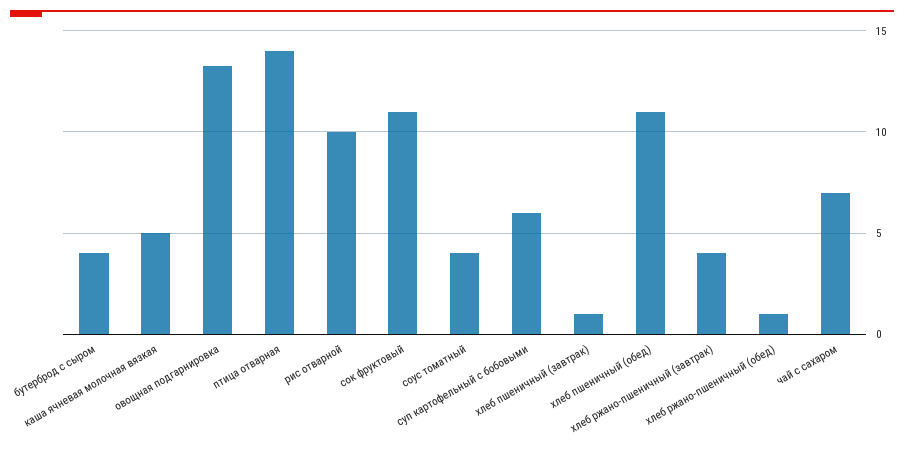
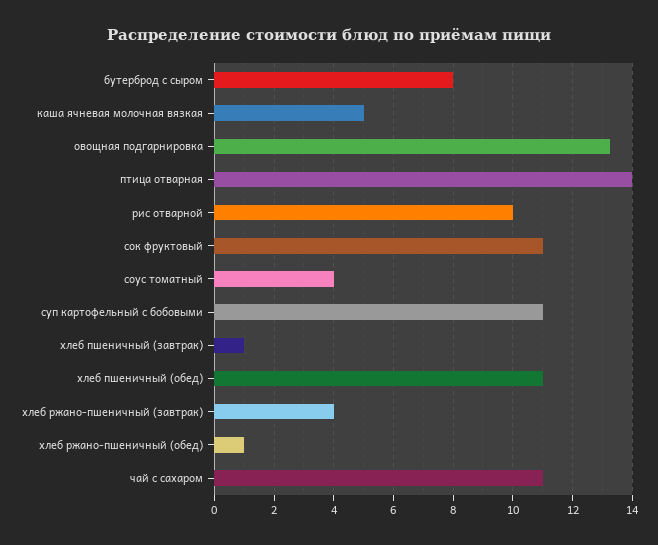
бутерброд с сыром: 4 -> 8
суп картофельный с бобовыми: 6 -> 11
чай с сахаром: 7 -> 11

